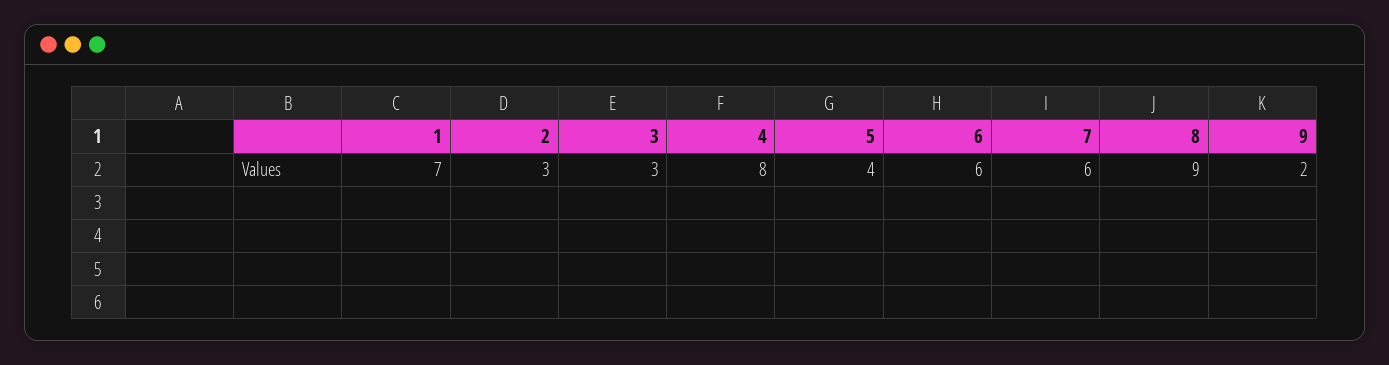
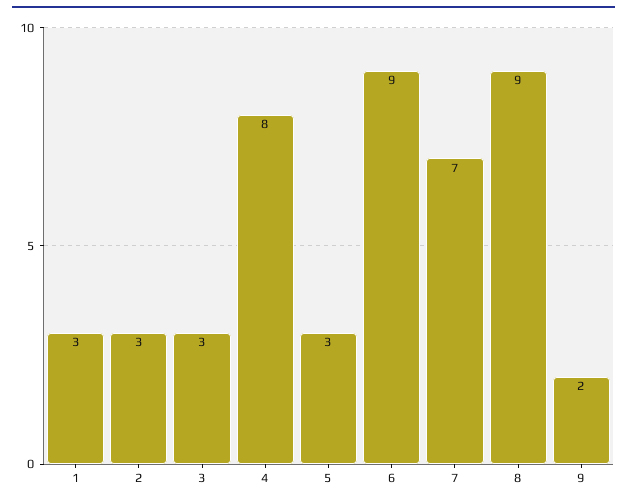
1: 7 -> 3
5: 4 -> 3
6: 6 -> 9
7: 6 -> 7

